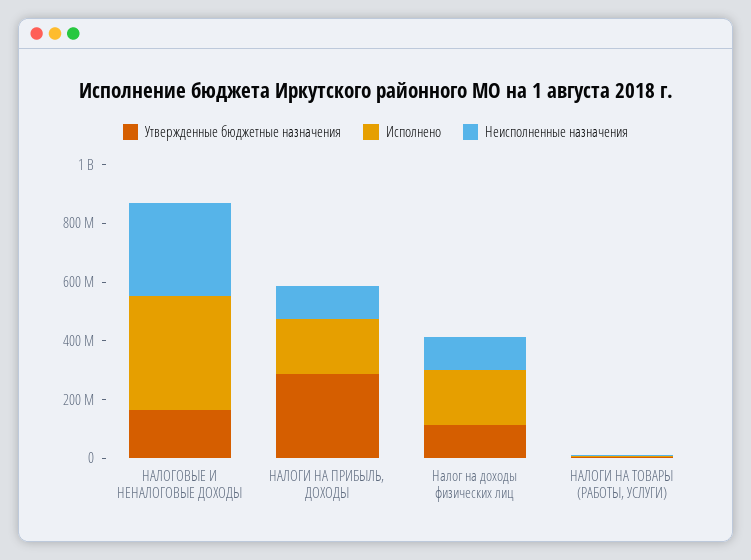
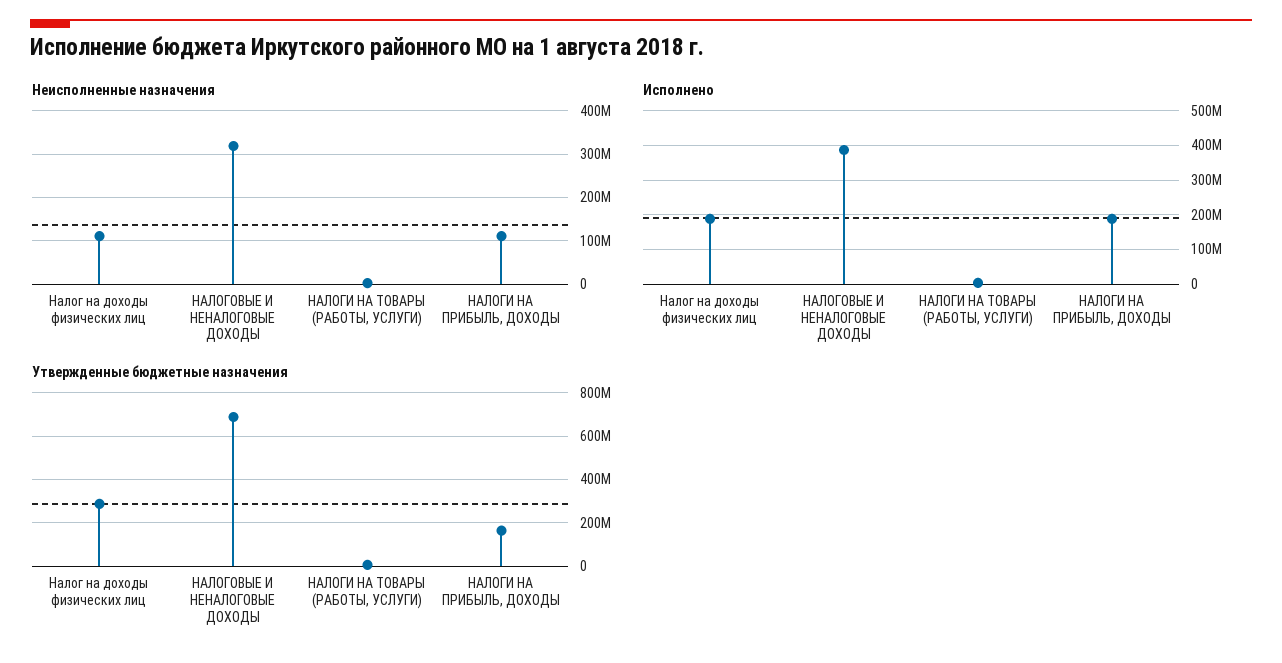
Утвержденные бюджетные назначения, НАЛОГОВЫЕ И НЕНАЛОГОВЫЕ ДОХОДЫ: 150000000 -> 700000000
Утвержденные бюджетные назначения, НАЛОГИ НА ПРИБЫЛЬ, ДОХОДЫ: 300000000 -> 150000000
Утвержденные бюджетные назначения, Налог на доходы физических лиц: 100000000 -> 300000000

